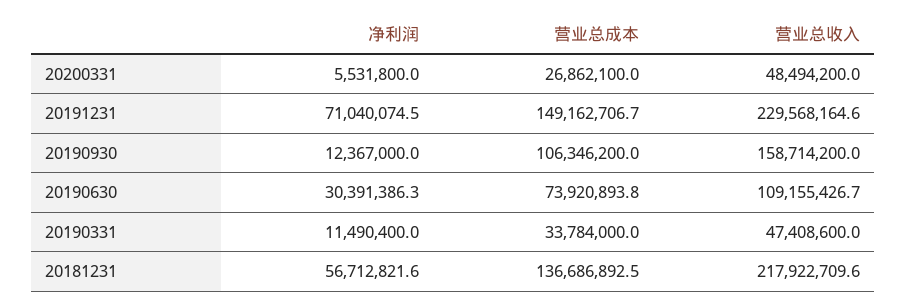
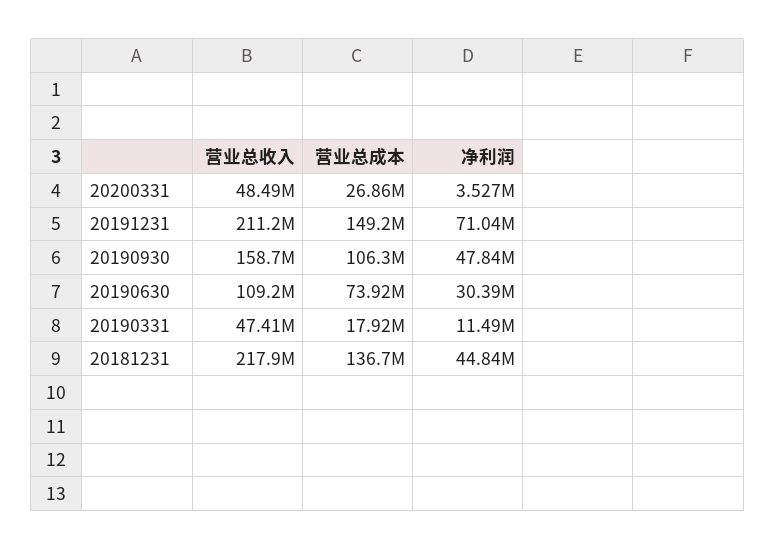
净利润, 20200331: 5531800 -> 3527000
营业总收入, 20191231: 229568164.6 -> 211200000
净利润, 20190930: 12367000 -> 47840000
营业总成本, 20190331: 33784000 -> 17920000
净利润, 20181231: 56712821.6 -> 44840000

